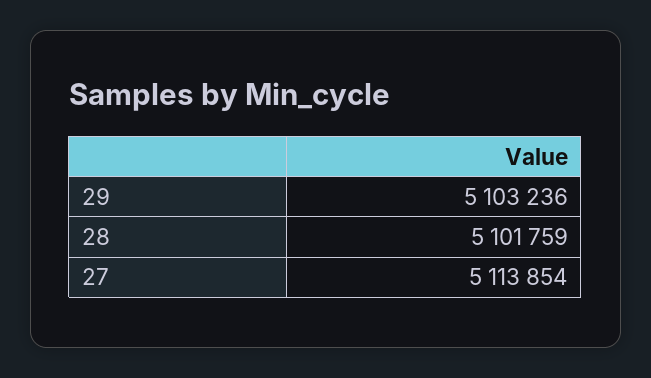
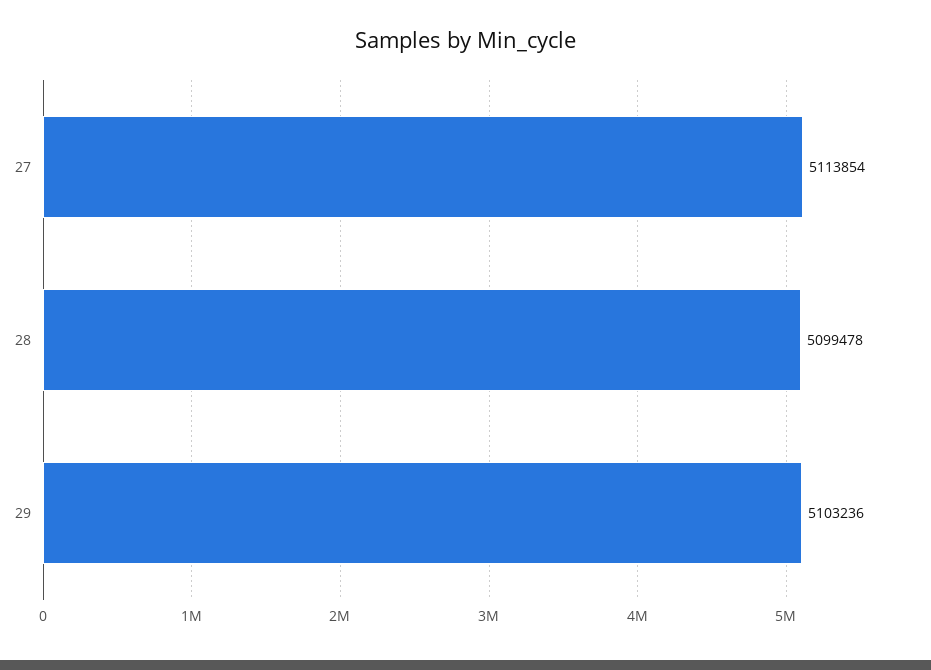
28: 5101759 -> 5099478

